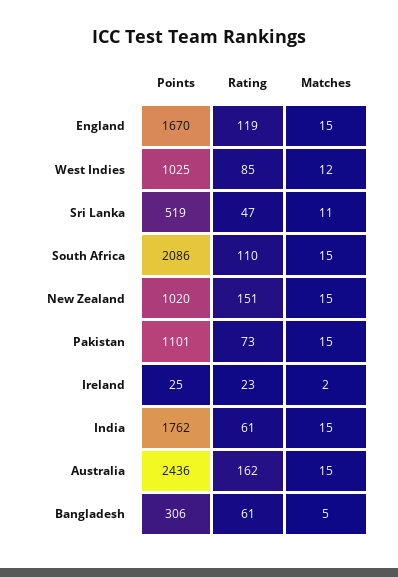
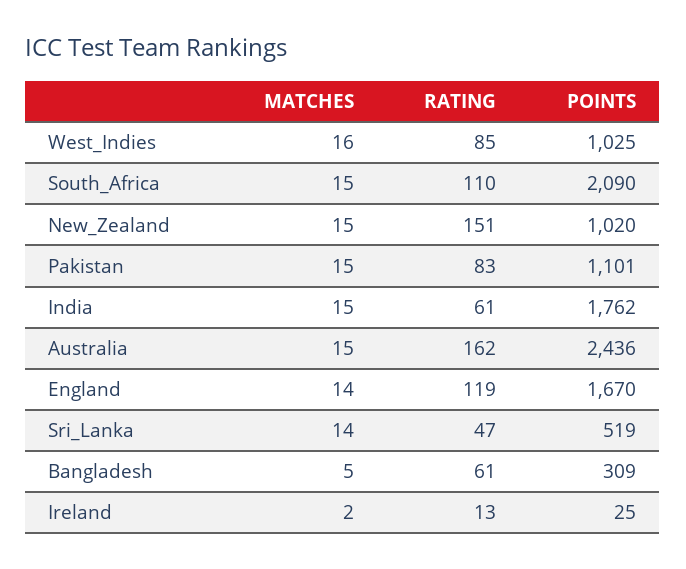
Matches, England: 15 -> 14
Matches, West Indies: 12 -> 16
Matches, Sri Lanka: 11 -> 14
Points, South Africa: 2086 -> 2090
Rating, Pakistan: 73 -> 83
Rating, Ireland: 23 -> 13
Points, Bangladesh: 306 -> 309

